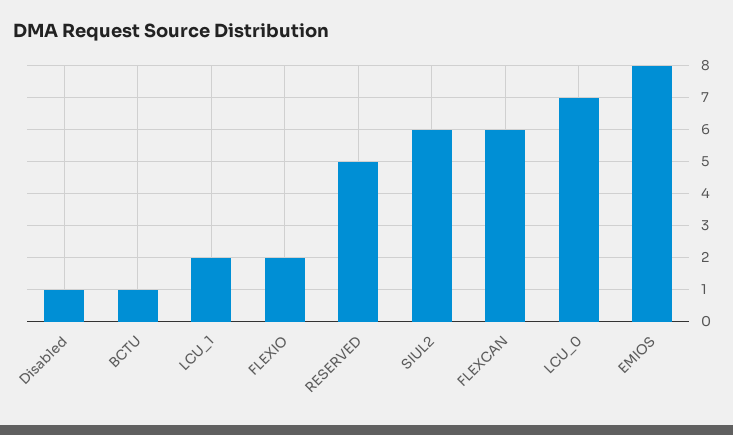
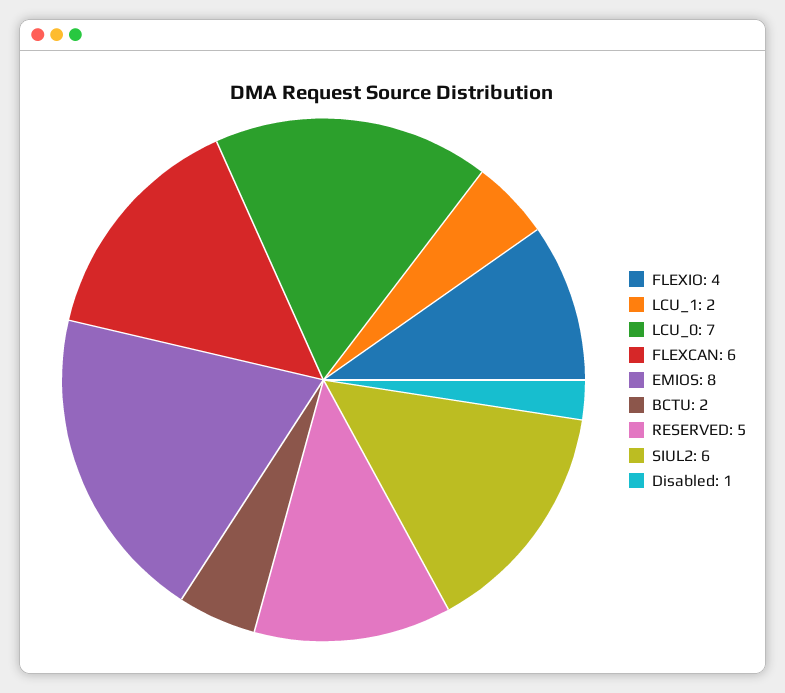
BCTU: 1 -> 2
FLEXIO: 2 -> 4

